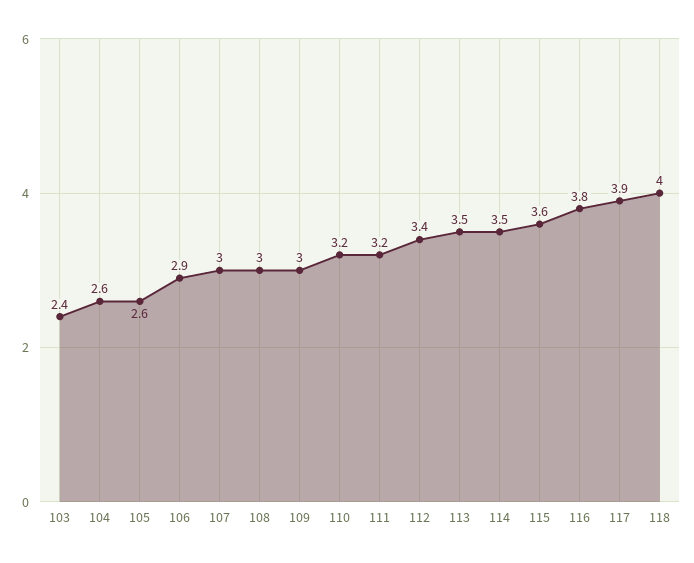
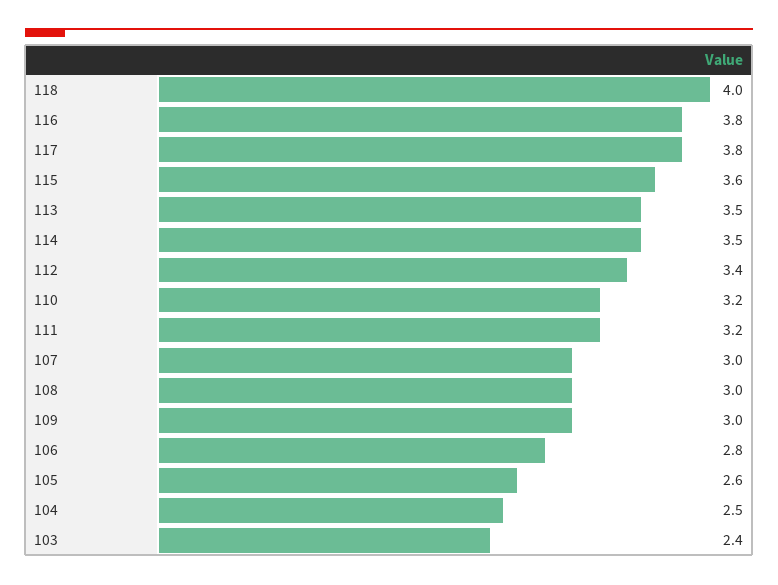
104: 2.6 -> 2.5
106: 2.9 -> 2.8
117: 3.9 -> 3.8

